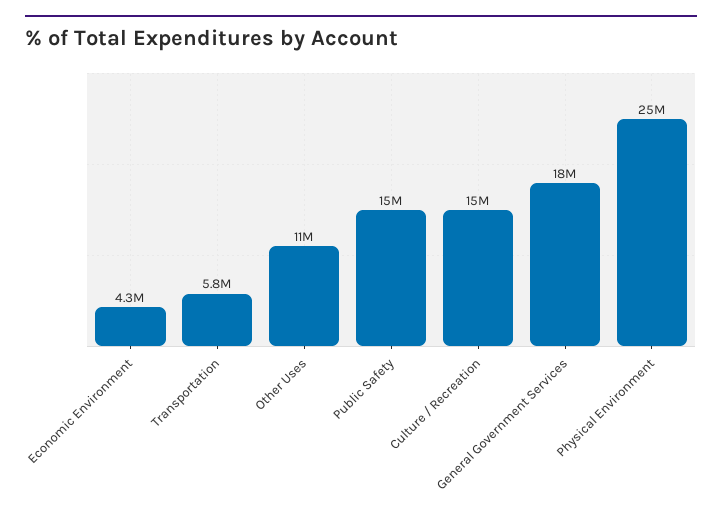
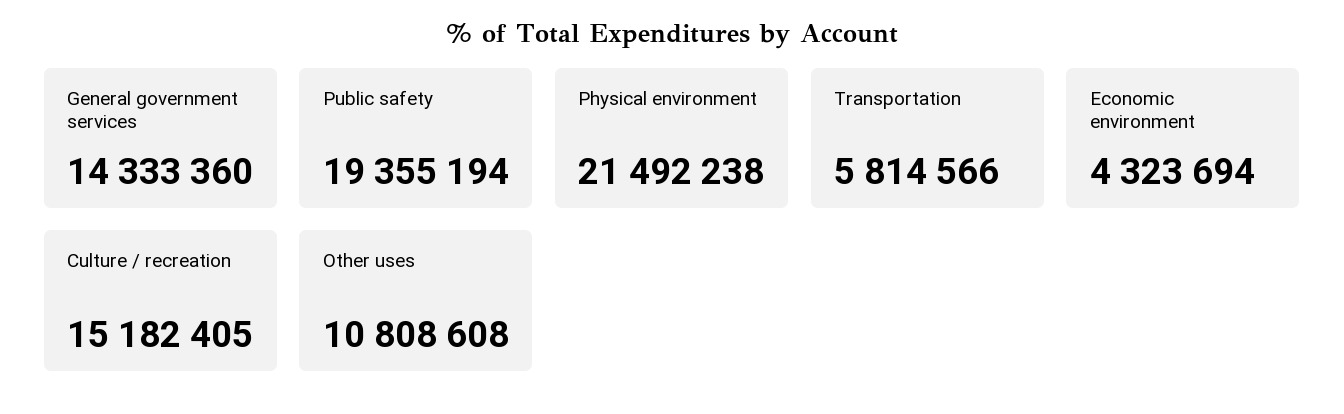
Public Safety: 15000000 -> 19355194
General Government Services: 18000000 -> 14333360
Physical Environment: 25000000 -> 21492238

